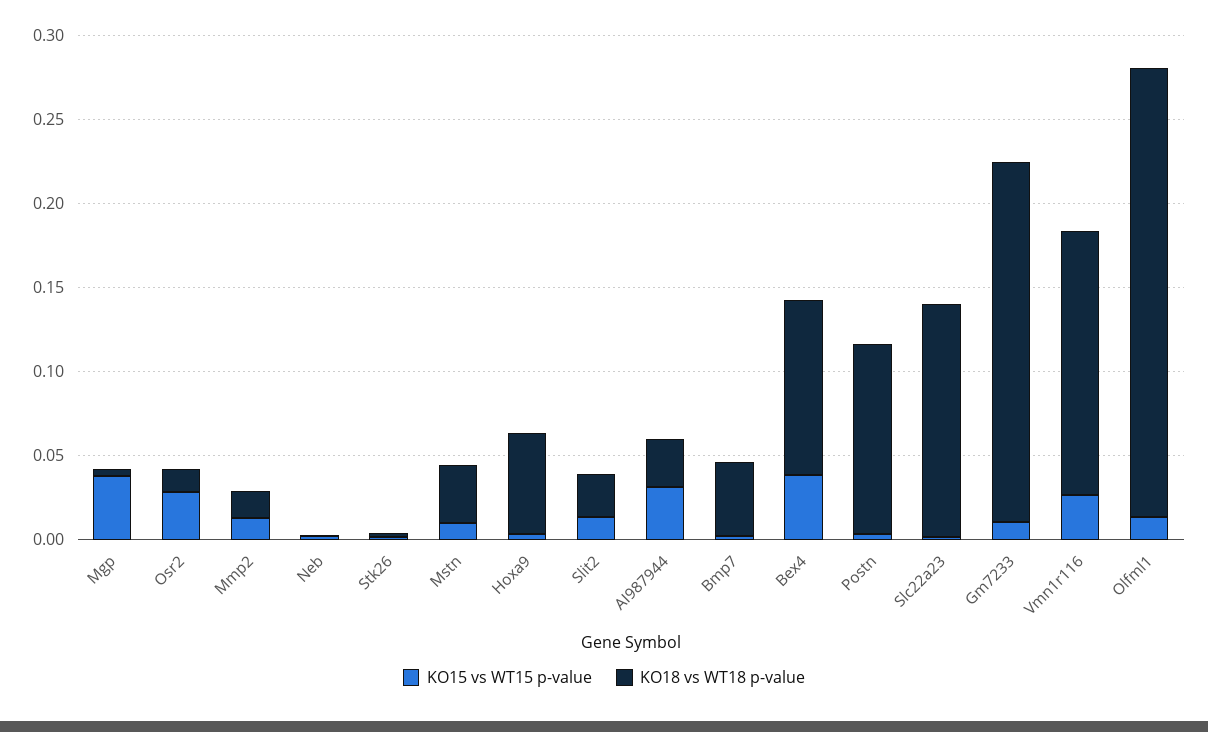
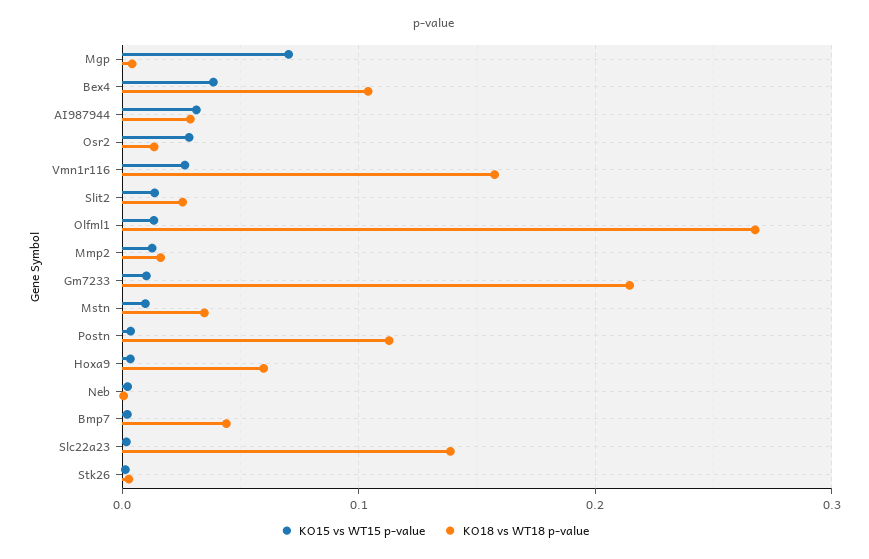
KO15 vs WT15 p-value, Mgp: 0.04 -> 0.07

